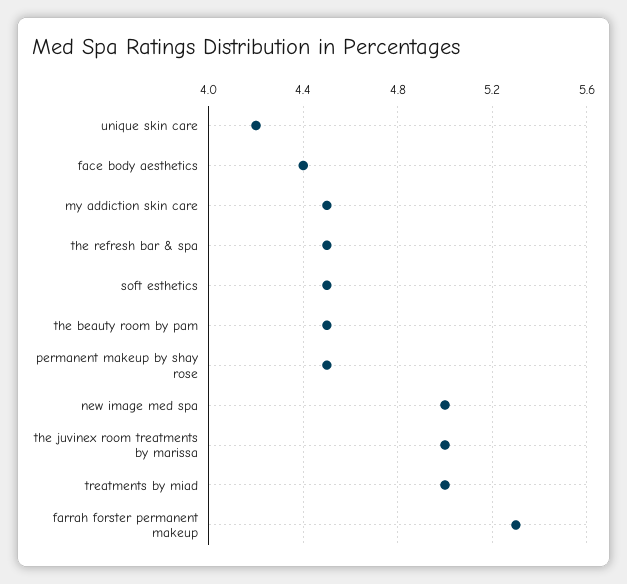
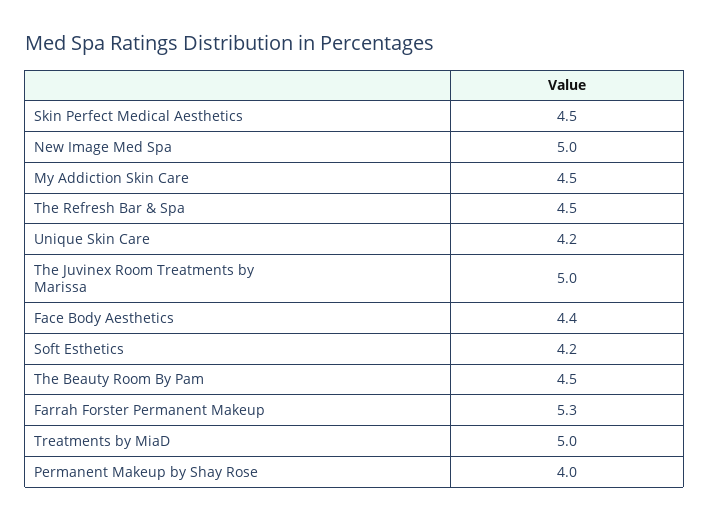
soft esthetics: 4.5 -> 4.2
permanent makeup by shay rose: 4.5 -> 4
Skin Perfect Medical Aesthetics: none -> 4.5

